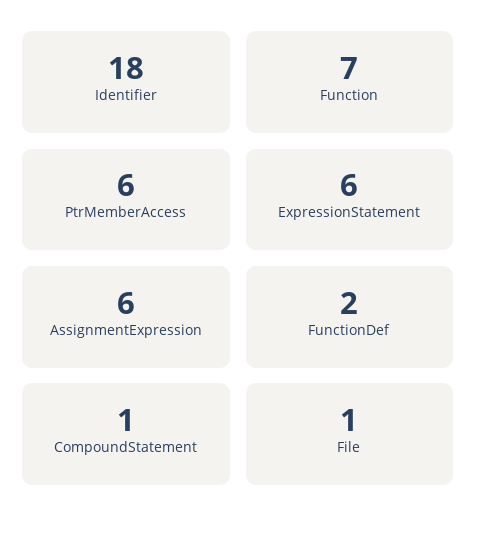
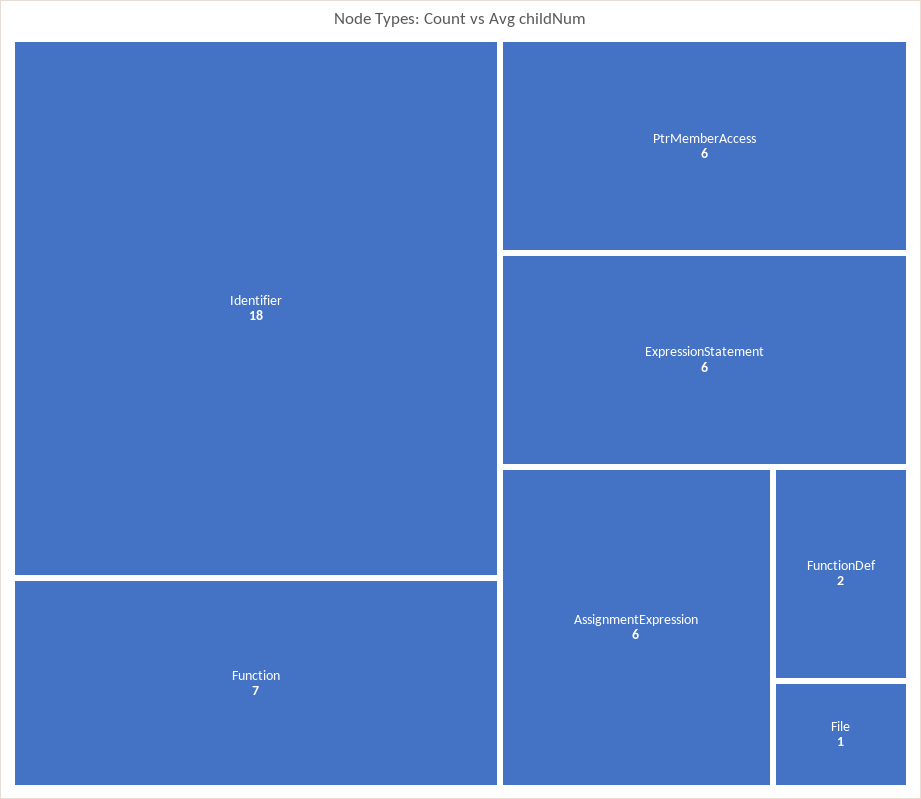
CompoundStatement: 1 -> none

